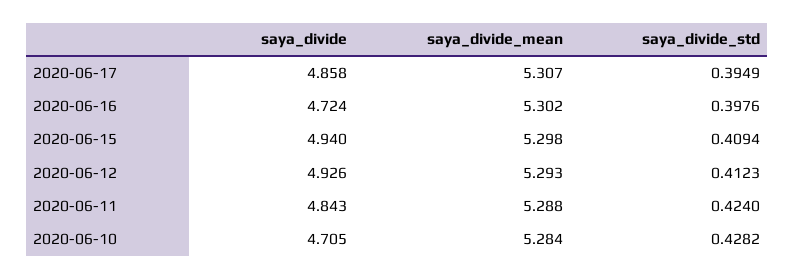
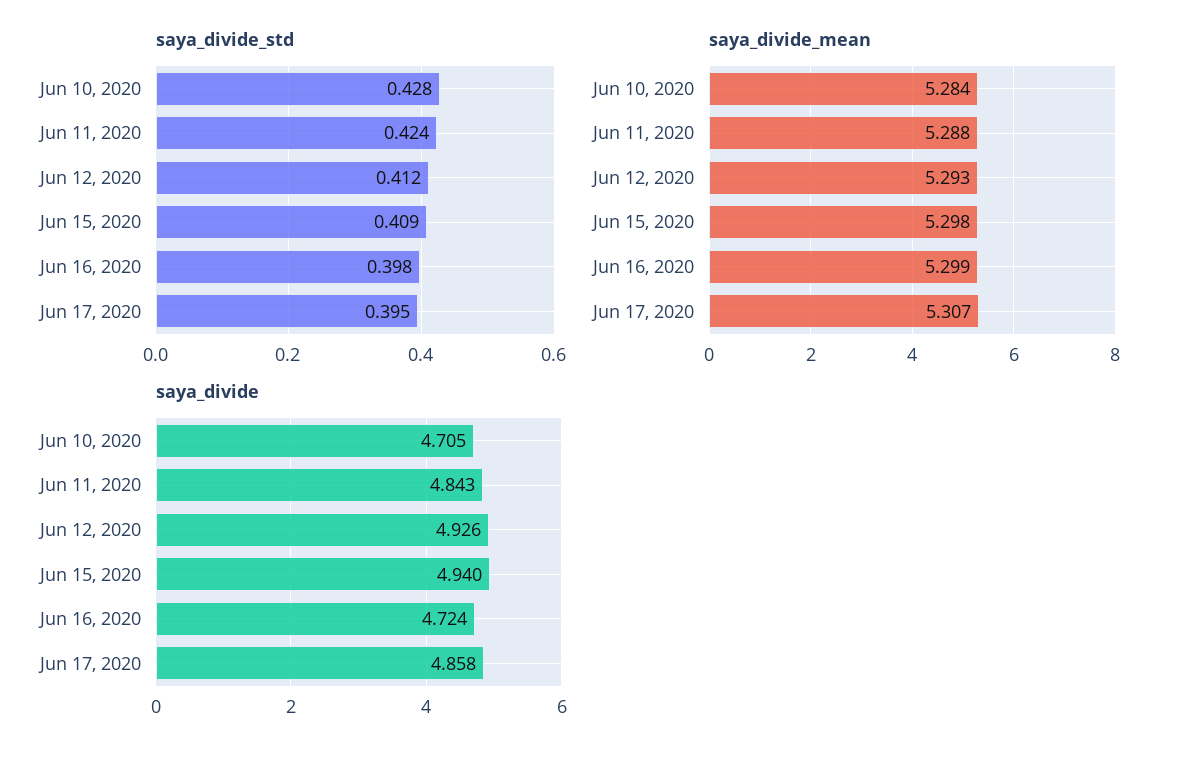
saya_divide_mean, 2020-06-16: 5.302 -> 5.299

